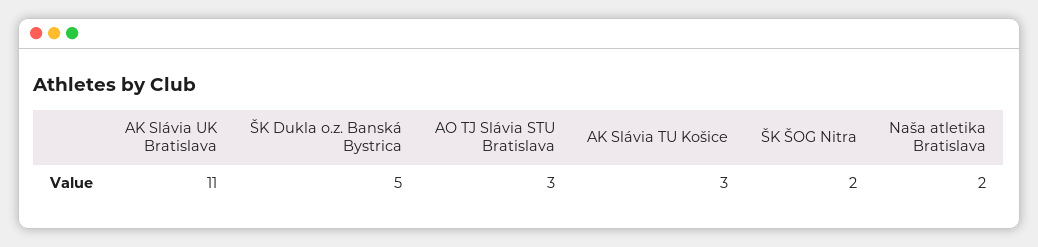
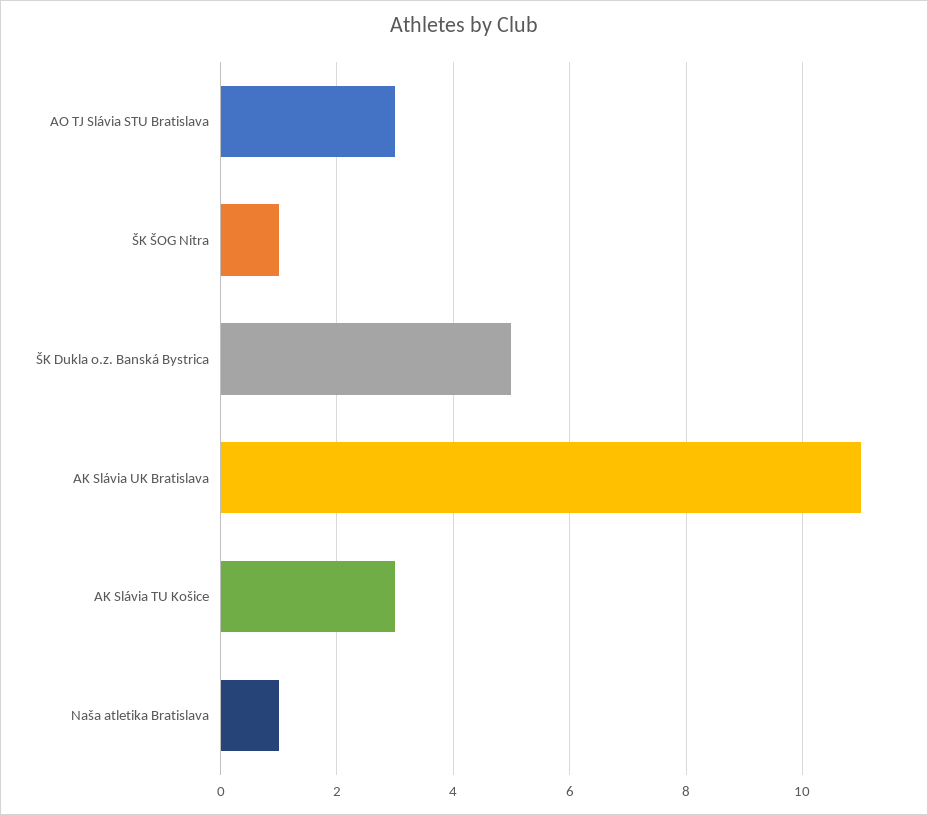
ŠK ŠOG Nitra: 2 -> 1
Naša atletika Bratislava: 2 -> 1

